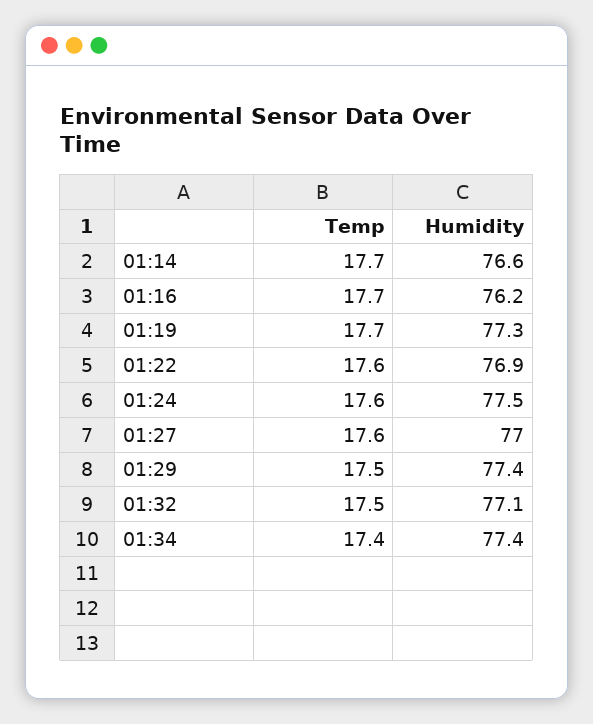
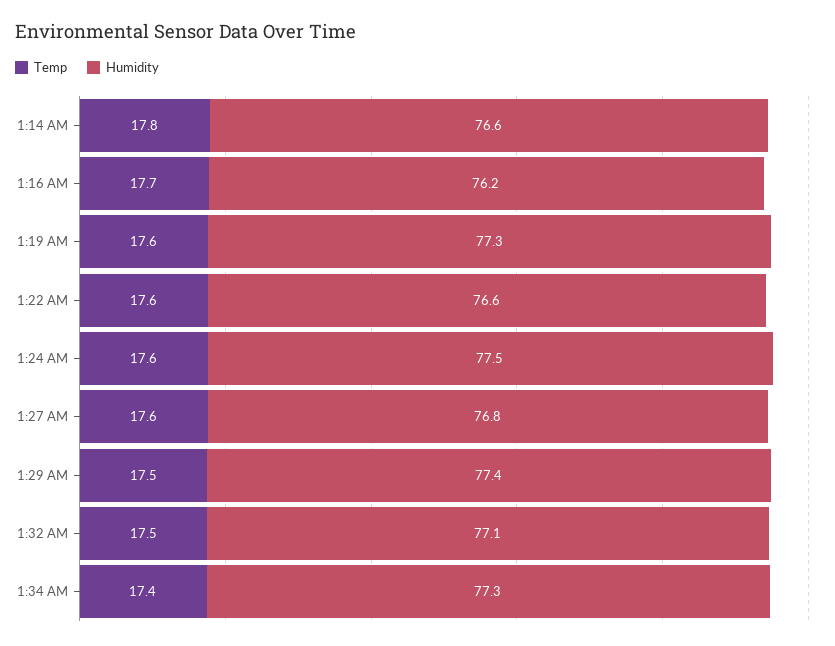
Temp, 01:14: 17.7 -> 17.8
Temp, 01:19: 17.7 -> 17.6
Humidity, 01:22: 76.9 -> 76.6
Humidity, 01:27: 77 -> 76.8
Humidity, 01:34: 77.4 -> 77.3

